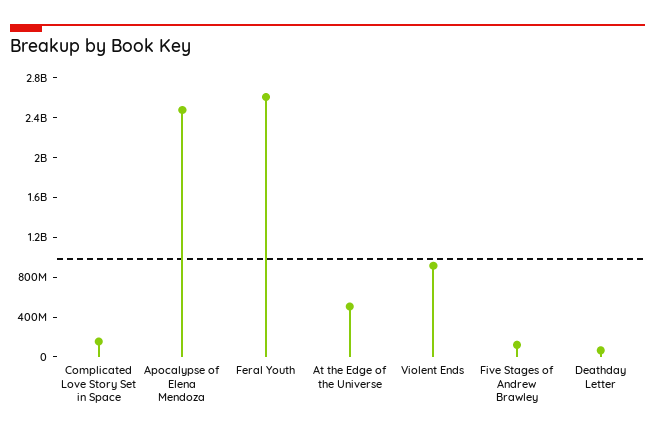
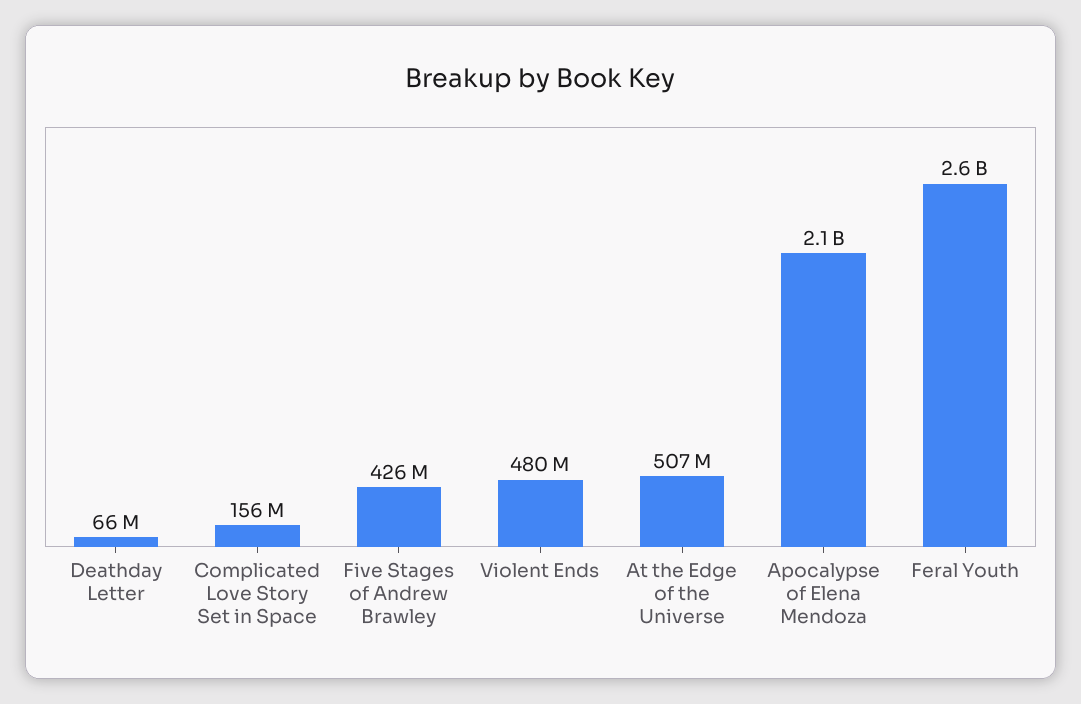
Apocalypse of Elena Mendoza: 2500000000 -> 2100000000
Violent Ends: 900000000 -> 480000000
Five Stages of Andrew Brawley: 100000000 -> 426000000

